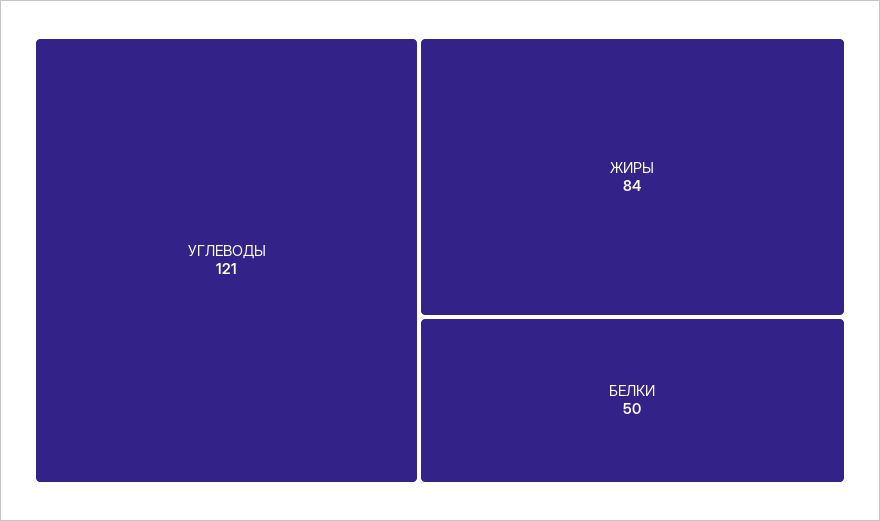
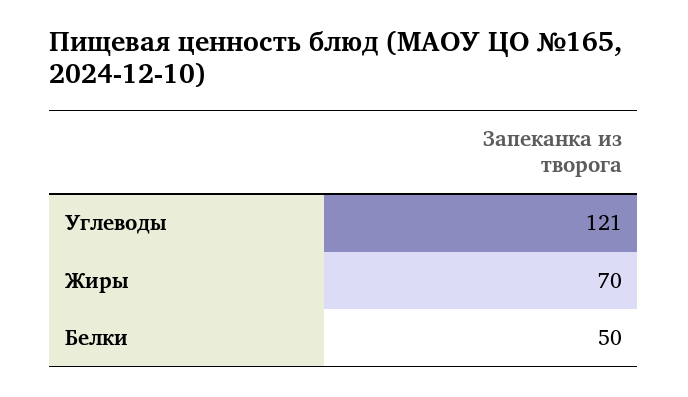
ЖИРЫ: 84 -> 70

